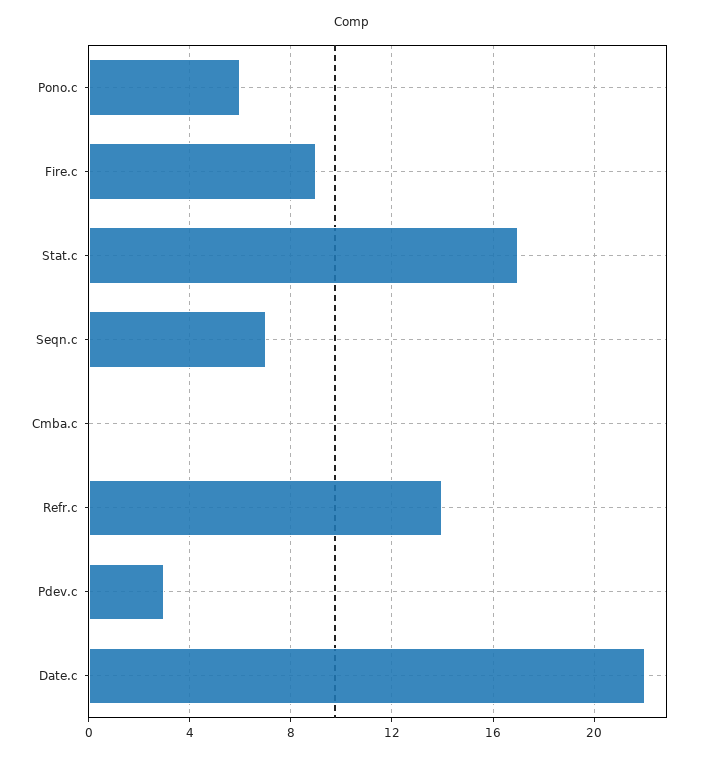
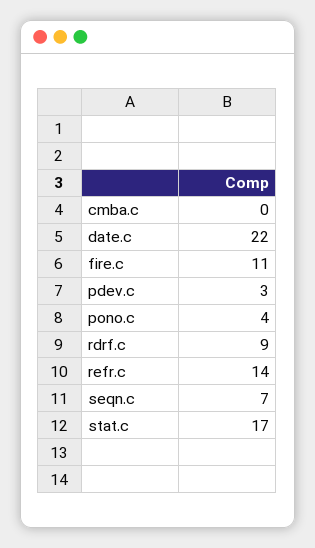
Pono.c: 6 -> 4
Fire.c: 9 -> 11
rdrf.c: none -> 9

